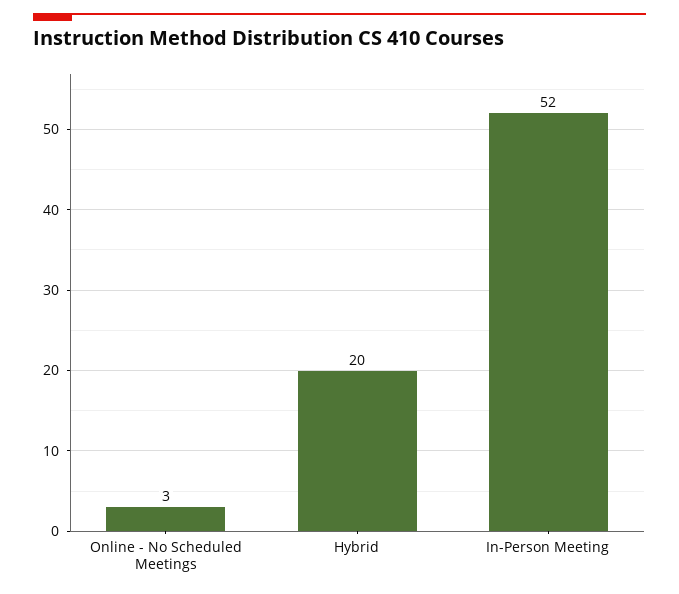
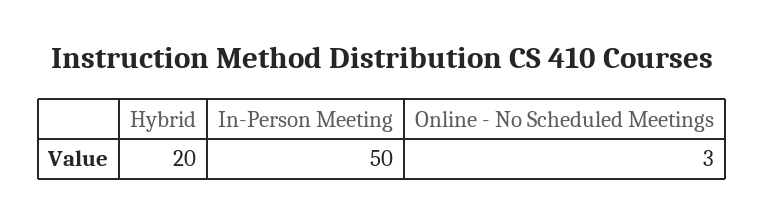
In-Person Meeting: 52 -> 50

